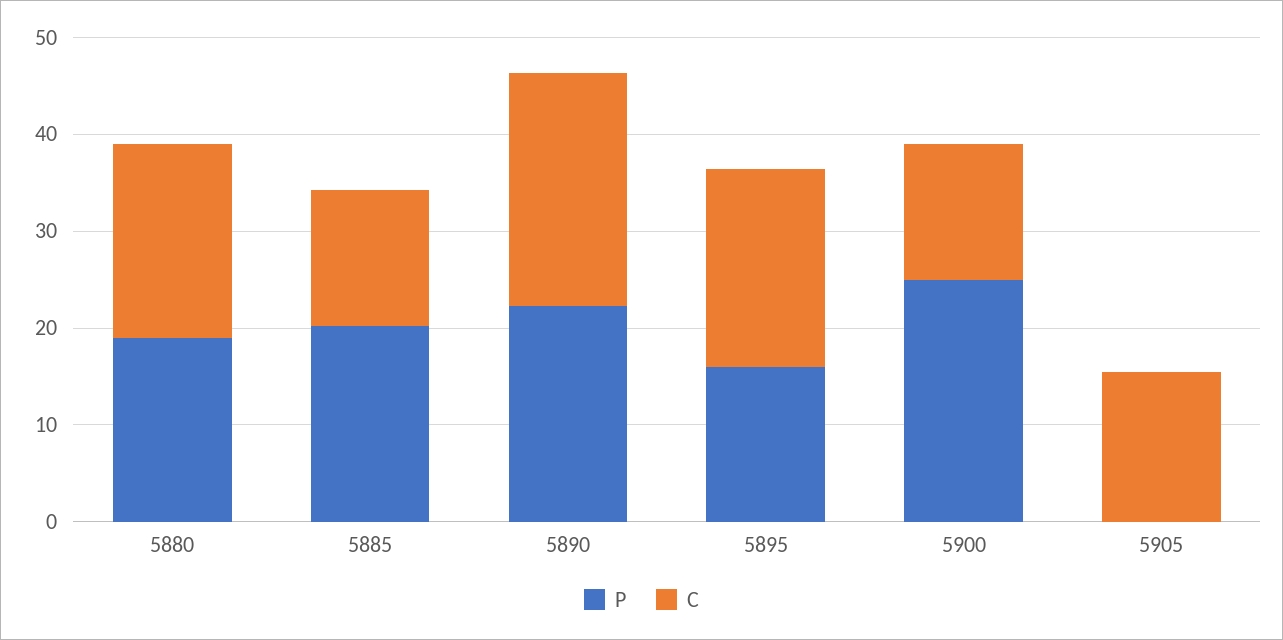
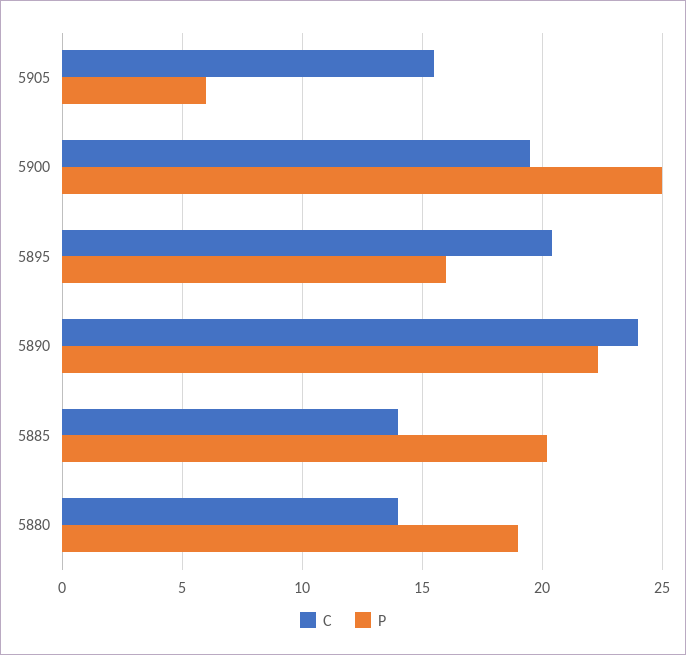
C, 5880: 20 -> 14
C, 5900: 14 -> 19.5
P, 5905: 0 -> 6

